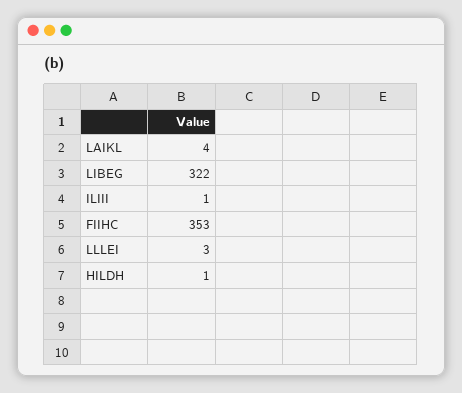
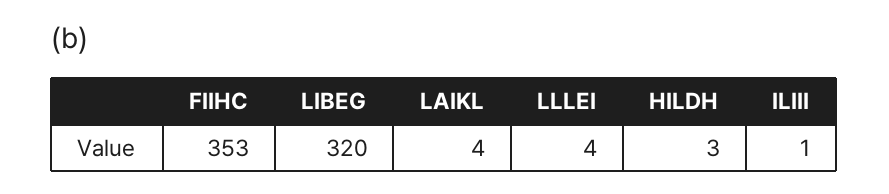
LIBEG: 322 -> 320
LLLEI: 3 -> 4
HILDH: 1 -> 3

